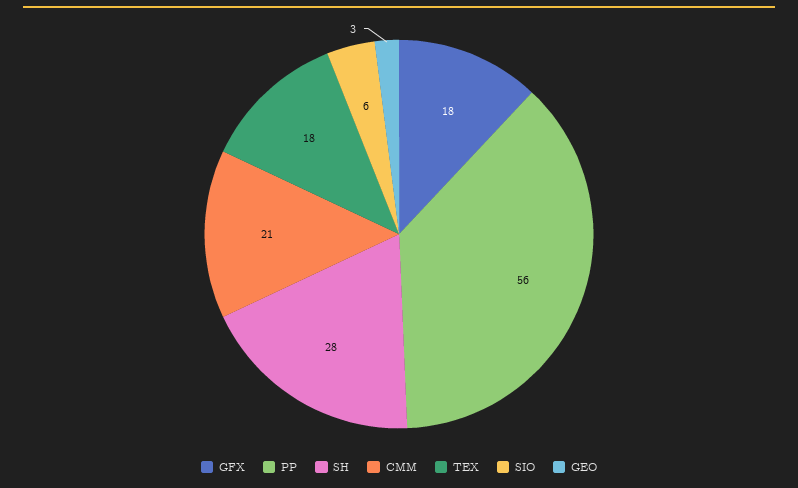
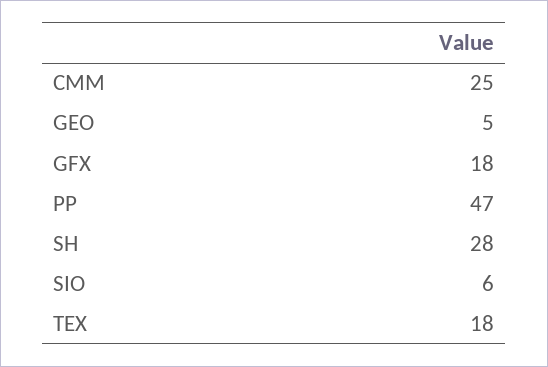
PP: 56 -> 47
CMM: 21 -> 25
GEO: 3 -> 5

